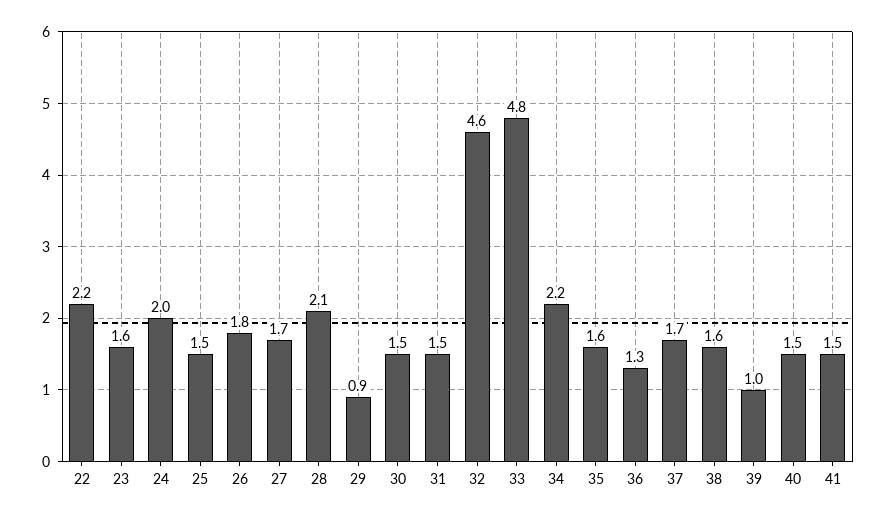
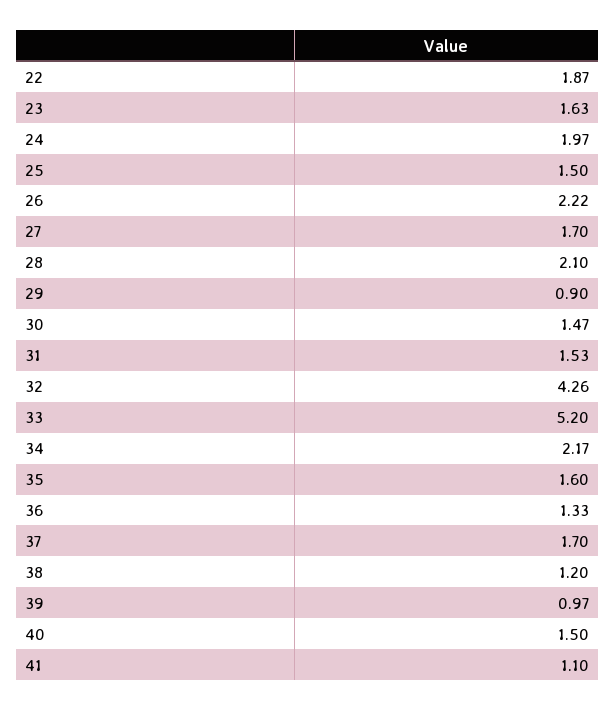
22: 2.2 -> 1.87
26: 1.8 -> 2.22
32: 4.6 -> 4.26
33: 4.8 -> 5.2
38: 1.6 -> 1.2
41: 1.5 -> 1.1

